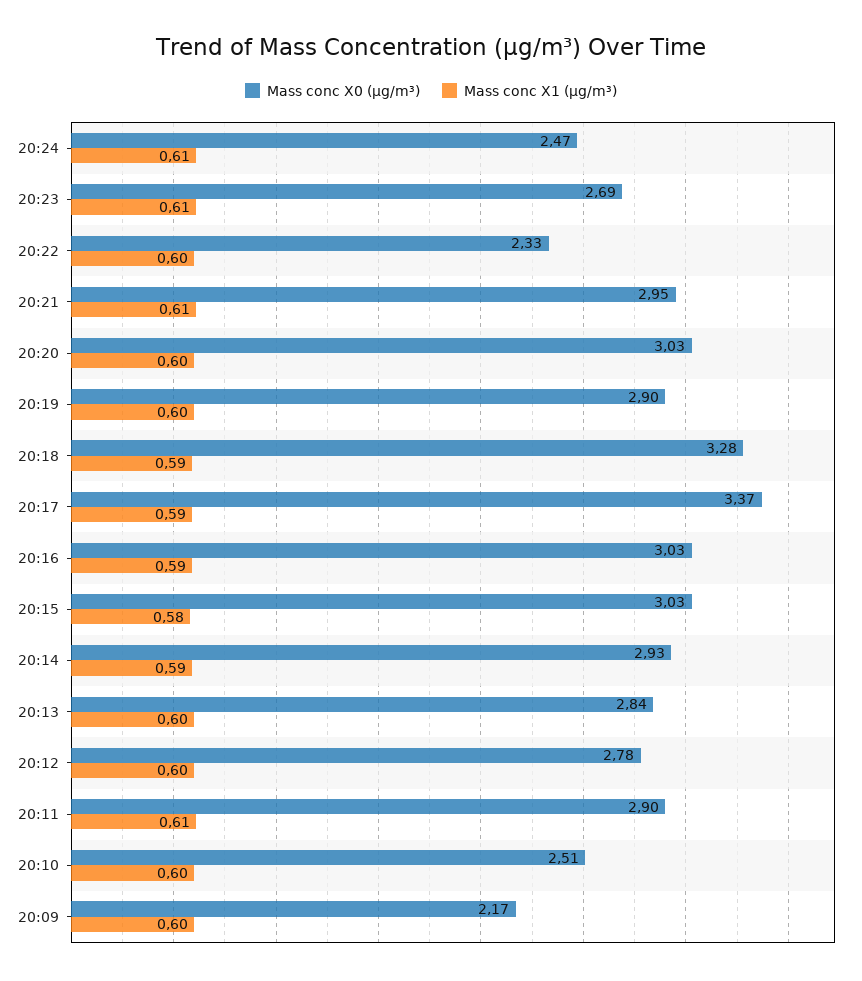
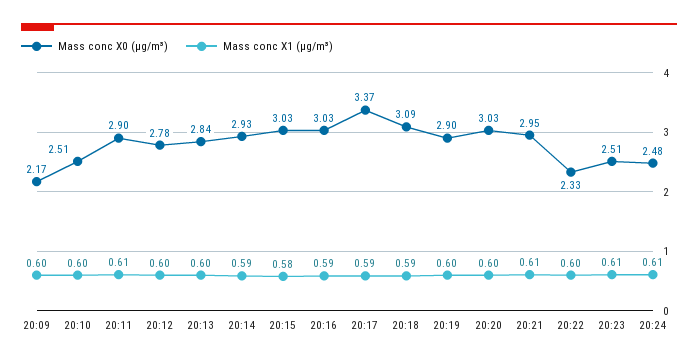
Mass conc X0 (μg/m³), 20:24: 2.47 -> 2.48
Mass conc X0 (μg/m³), 20:23: 2.69 -> 2.51
Mass conc X0 (μg/m³), 20:18: 3.28 -> 3.09

